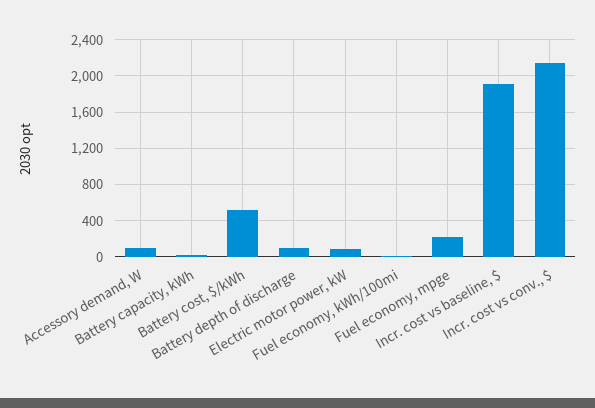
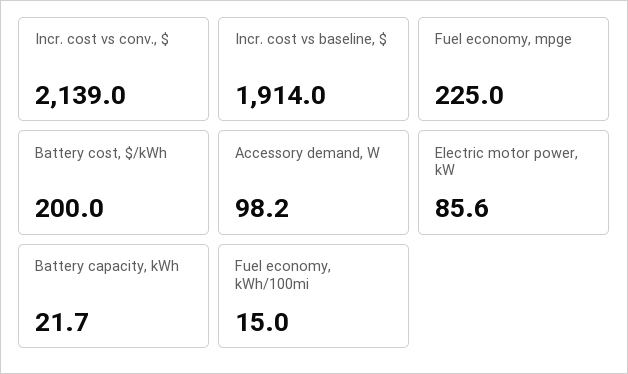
Battery cost, $/kWh: 500 -> 200
Battery depth of discharge: 100 -> none

